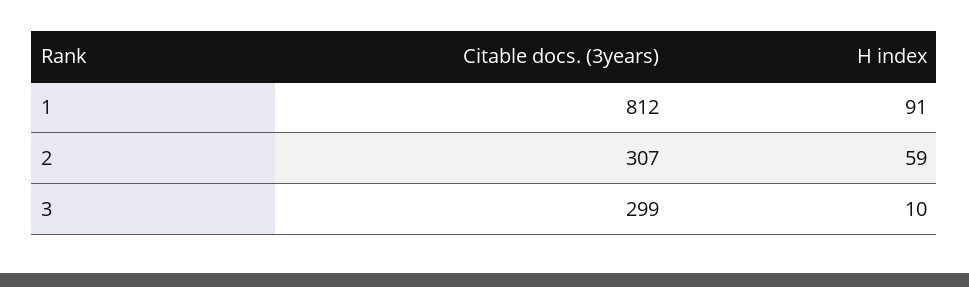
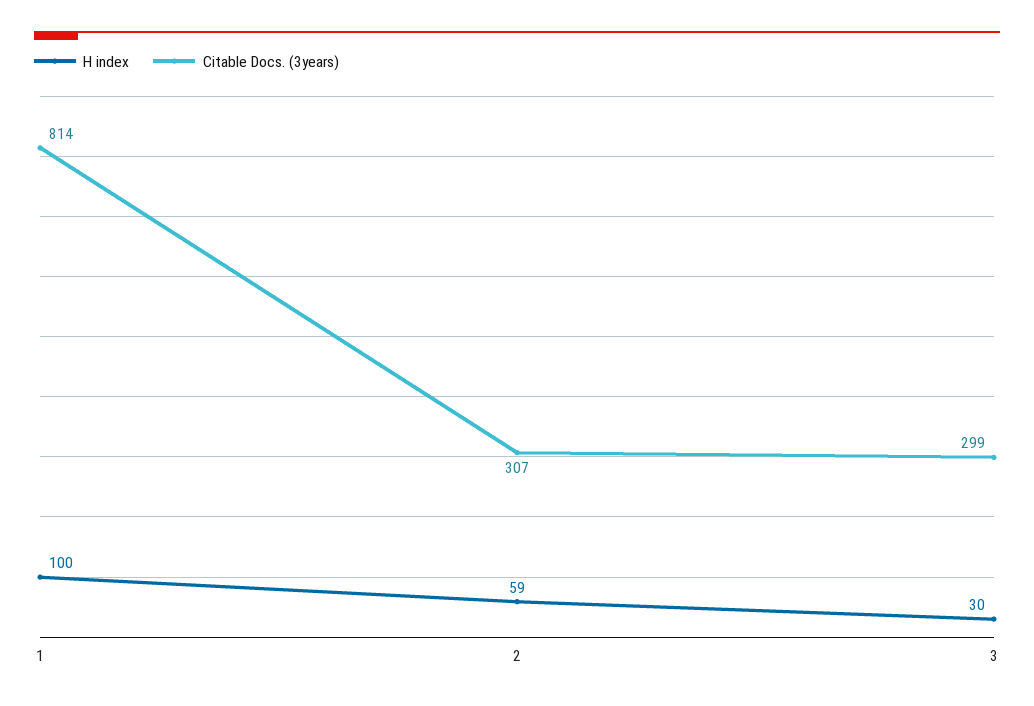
Citable docs. (3years), 1: 812 -> 814
H index, 1: 91 -> 100
H index, 3: 10 -> 30

